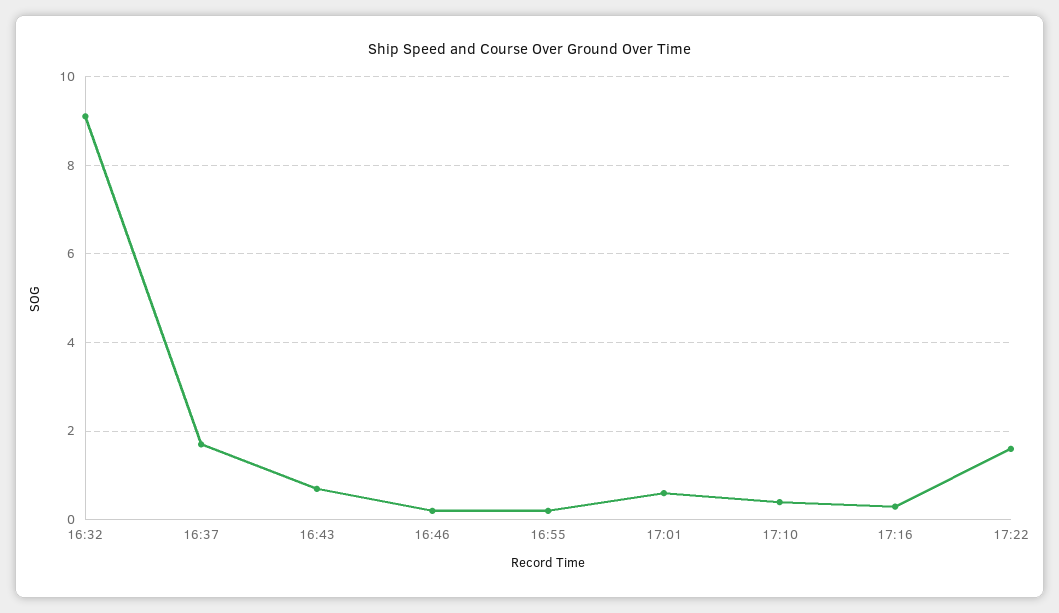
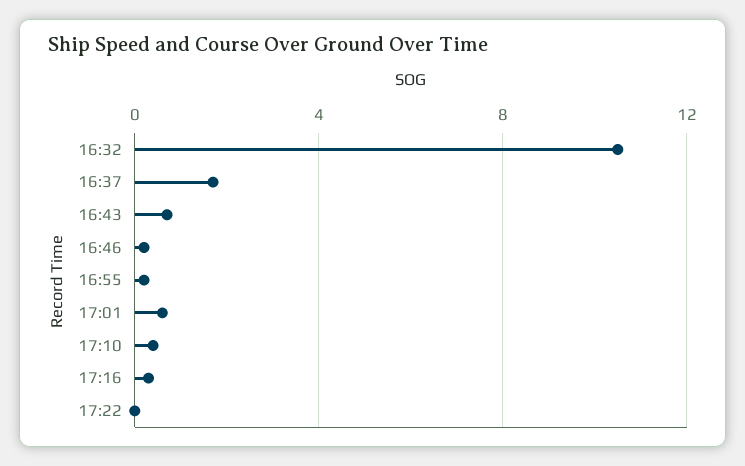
16:32: 9 -> 10.5
17:22: 1.5 -> 0

